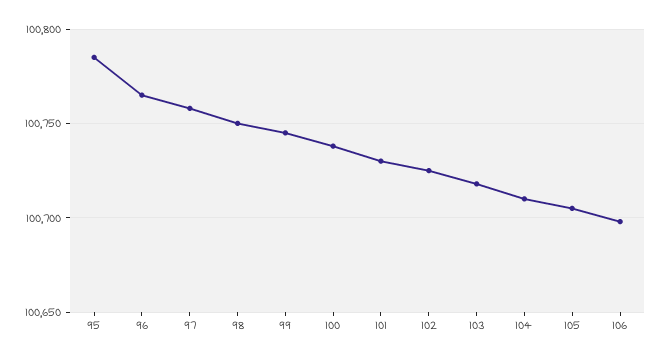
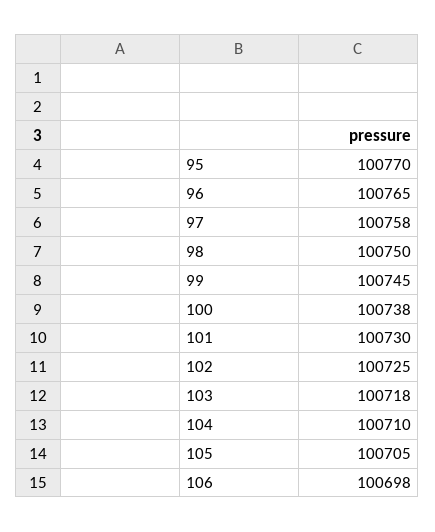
95: 100785 -> 100770

